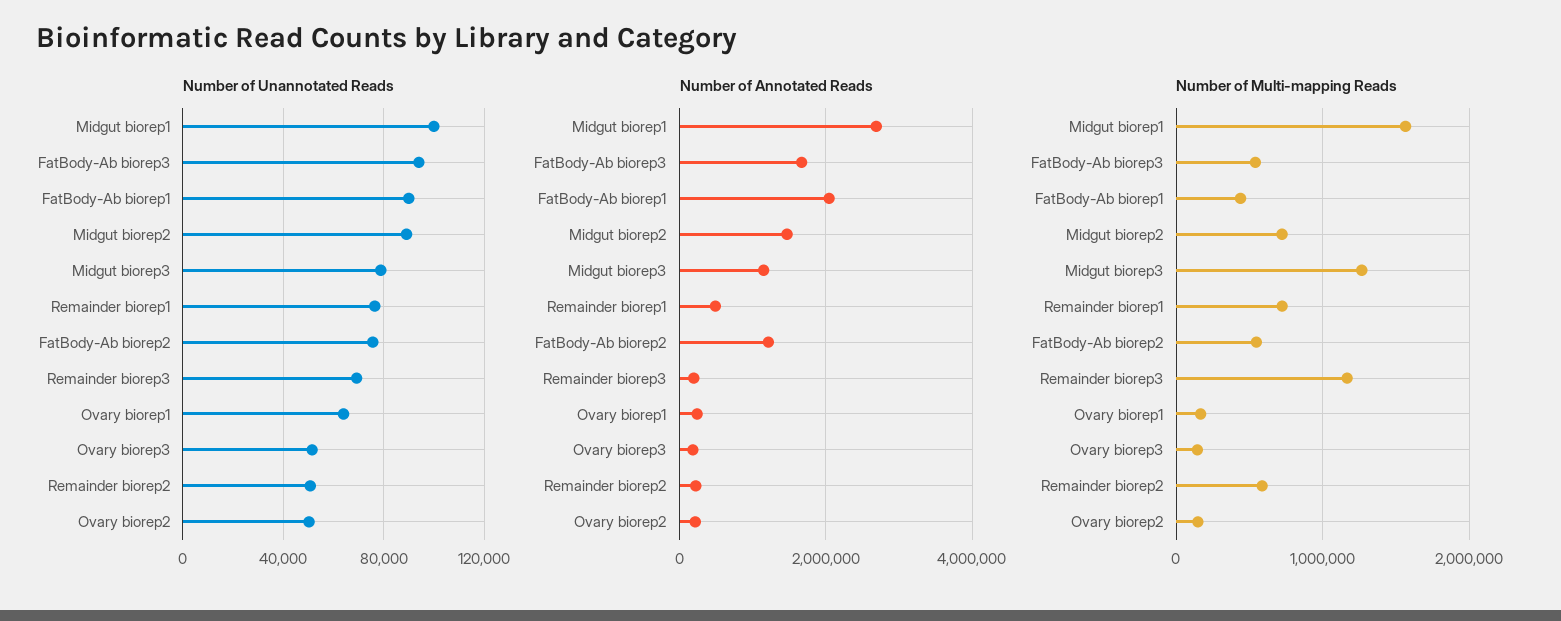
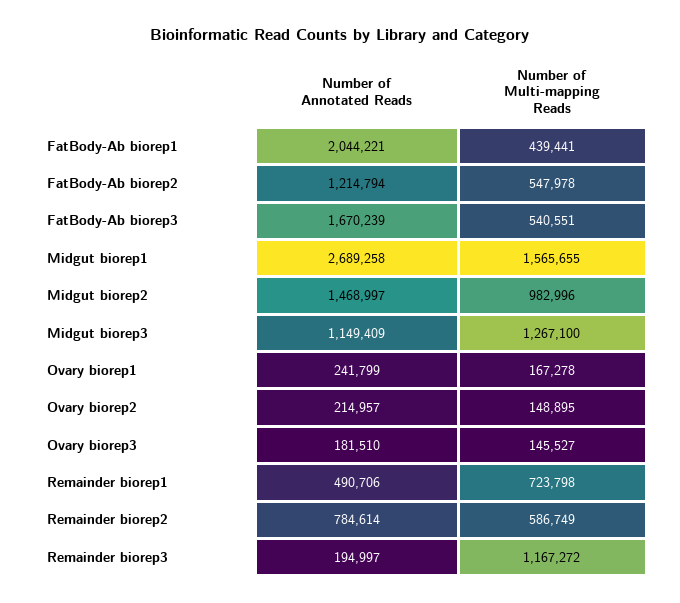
Number of Unannotated Reads, Midgut biorep1: 100000 -> none
Number of Unannotated Reads, FatBody-Ab biorep3: 95000 -> none
Number of Unannotated Reads, FatBody-Ab biorep1: 90000 -> none
Number of Unannotated Reads, Midgut biorep2: 90000 -> none
Number of Unannotated Reads, Midgut biorep3: 80000 -> none
Number of Unannotated Reads, Remainder biorep1: 75000 -> none
Number of Unannotated Reads, FatBody-Ab biorep2: 75000 -> none
Number of Unannotated Reads, Remainder biorep3: 70000 -> none
Number of Unannotated Reads, Ovary biorep1: 65000 -> none
Number of Unannotated Reads, Ovary biorep3: 50000 -> none
Number of Unannotated Reads, Remainder biorep2: 50000 -> none
Number of Unannotated Reads, Ovary biorep2: 50000 -> none
Number of Annotated Reads, Remainder biorep2: 200000 -> 784614
Number of Multi-mapping Reads, Midgut biorep2: 700000 -> 982996

